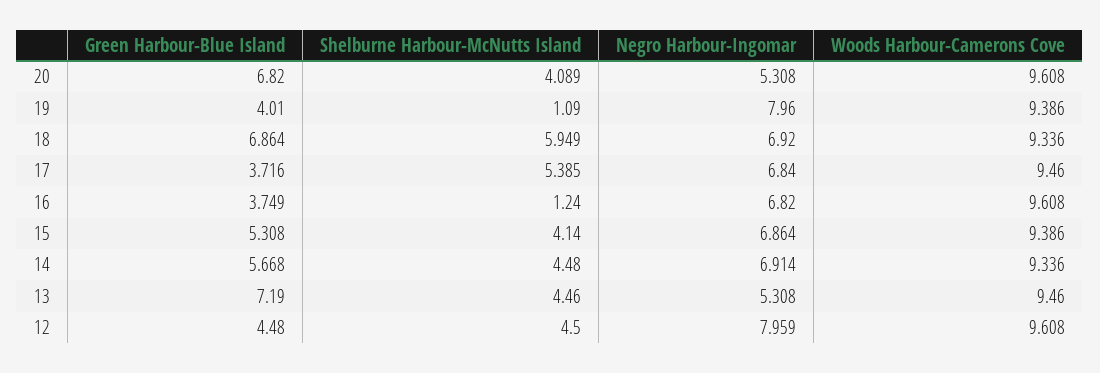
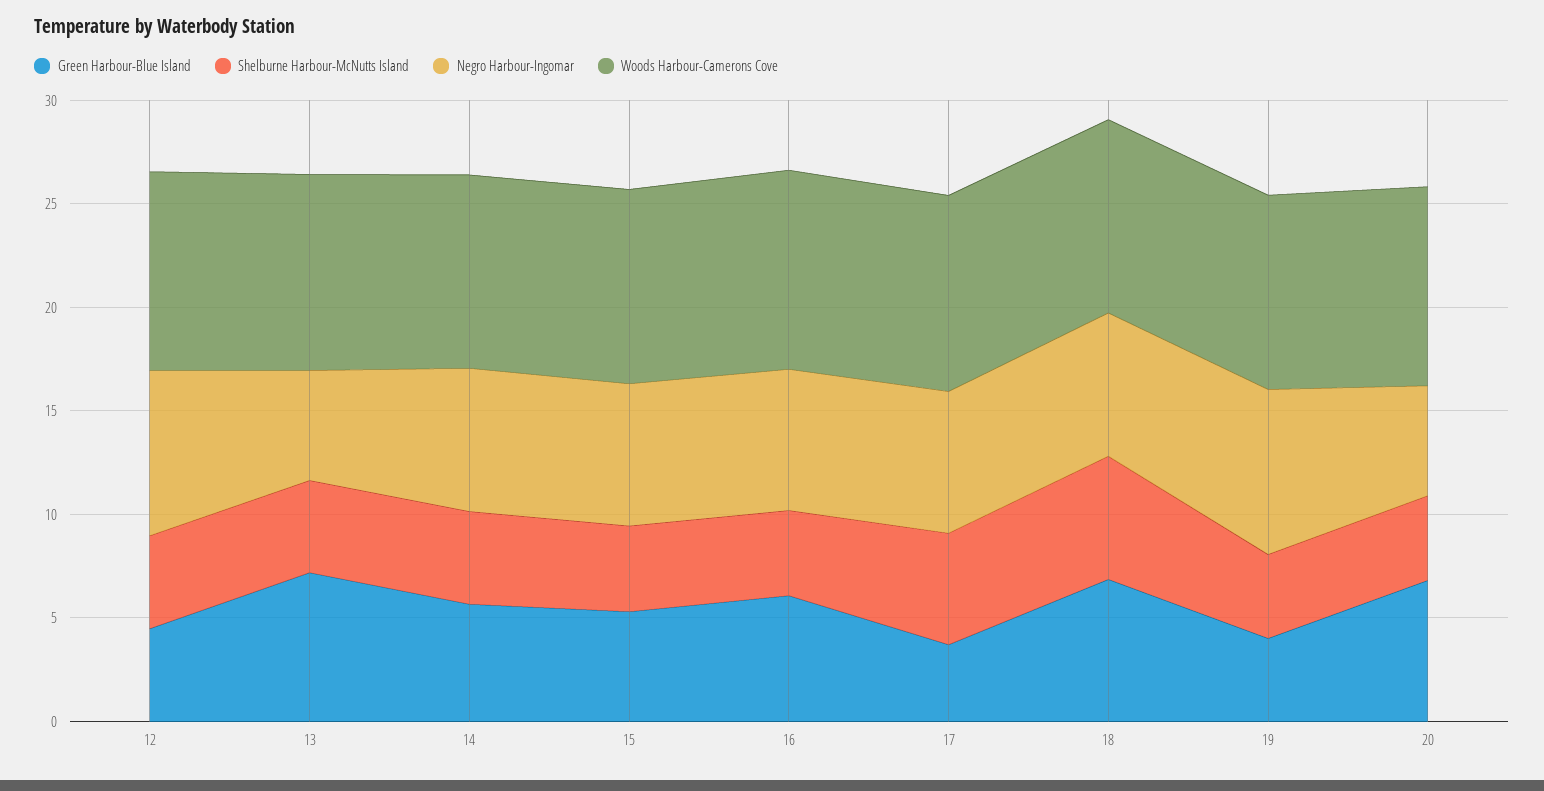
Shelburne Harbour-McNutts Island, 19: 1.09 -> 4
Green Harbour-Blue Island, 16: 3.749 -> 6
Shelburne Harbour-McNutts Island, 16: 1.24 -> 4

